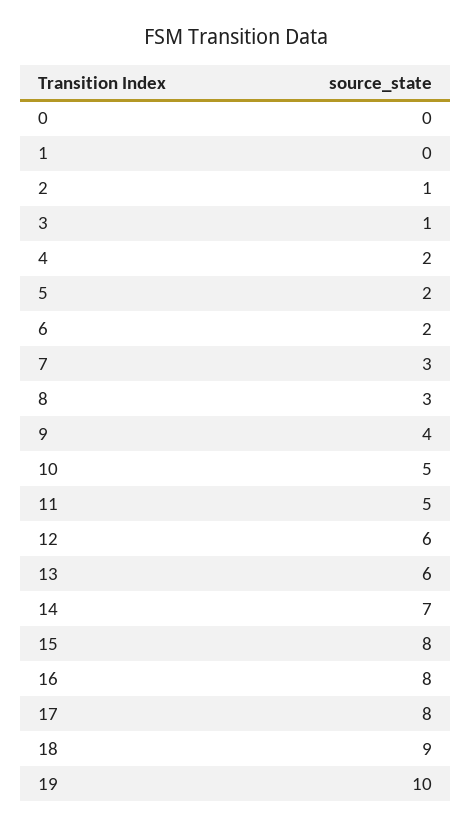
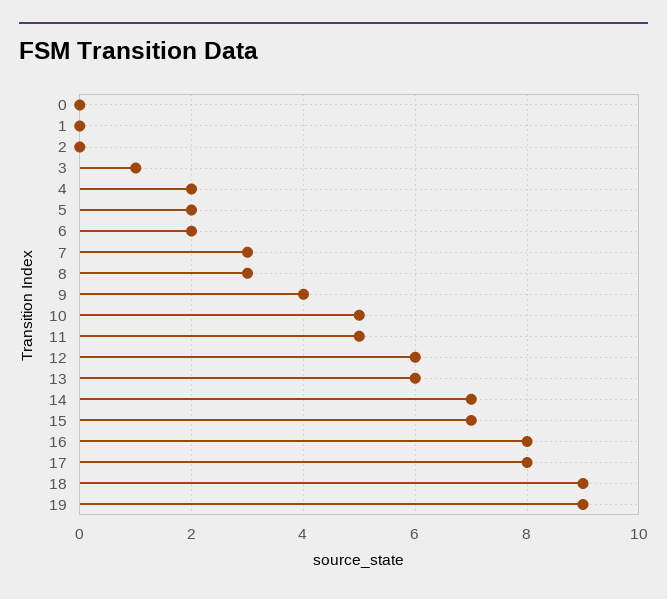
2: 1 -> 0
15: 8 -> 7
19: 10 -> 9

